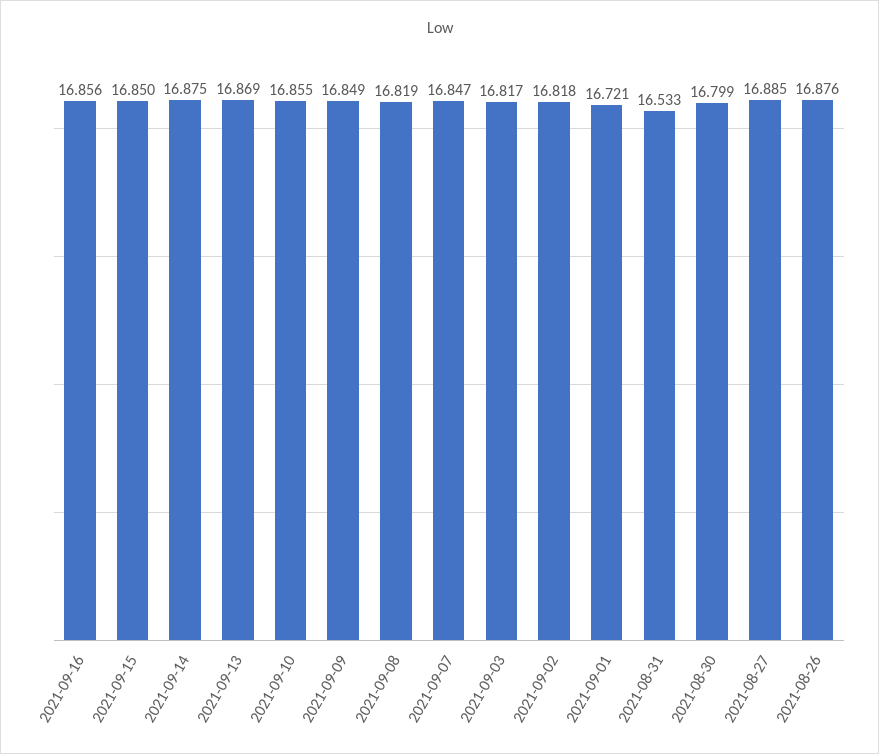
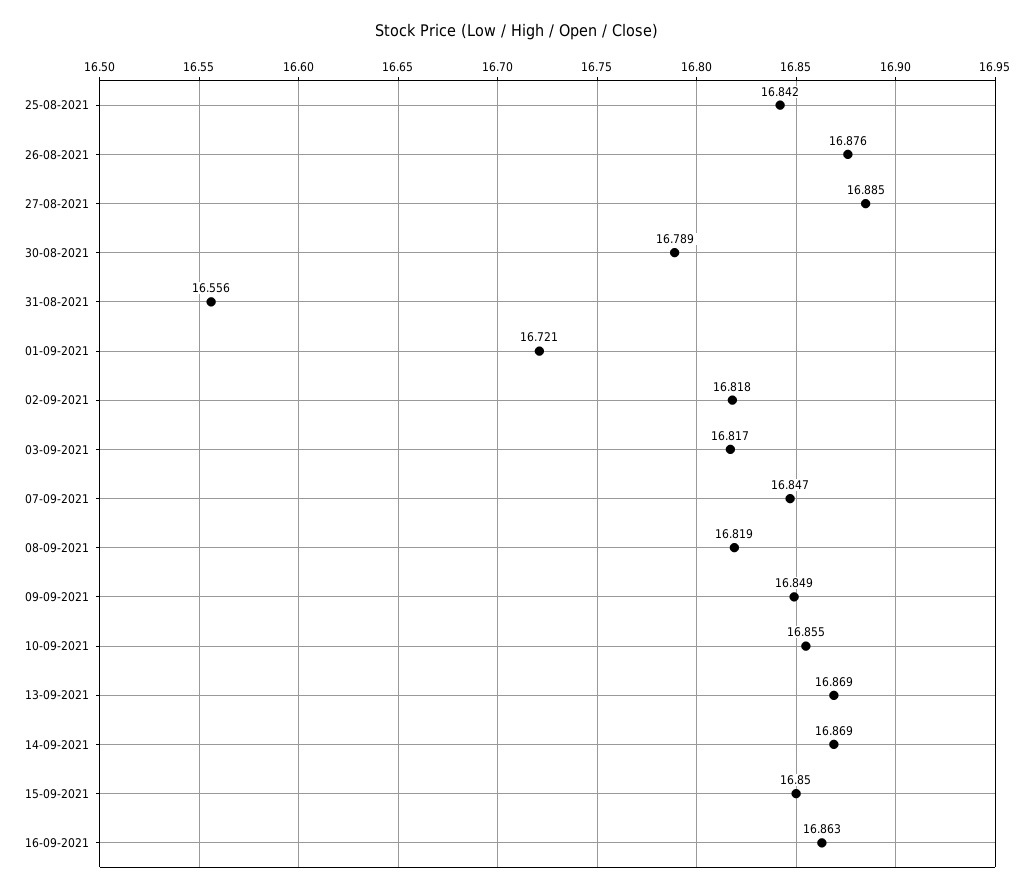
2021-09-16: 16.856 -> 16.863
2021-09-14: 16.875 -> 16.869
2021-08-31: 16.533 -> 16.556
2021-08-30: 16.799 -> 16.789
25-08-2021: none -> 16.842

